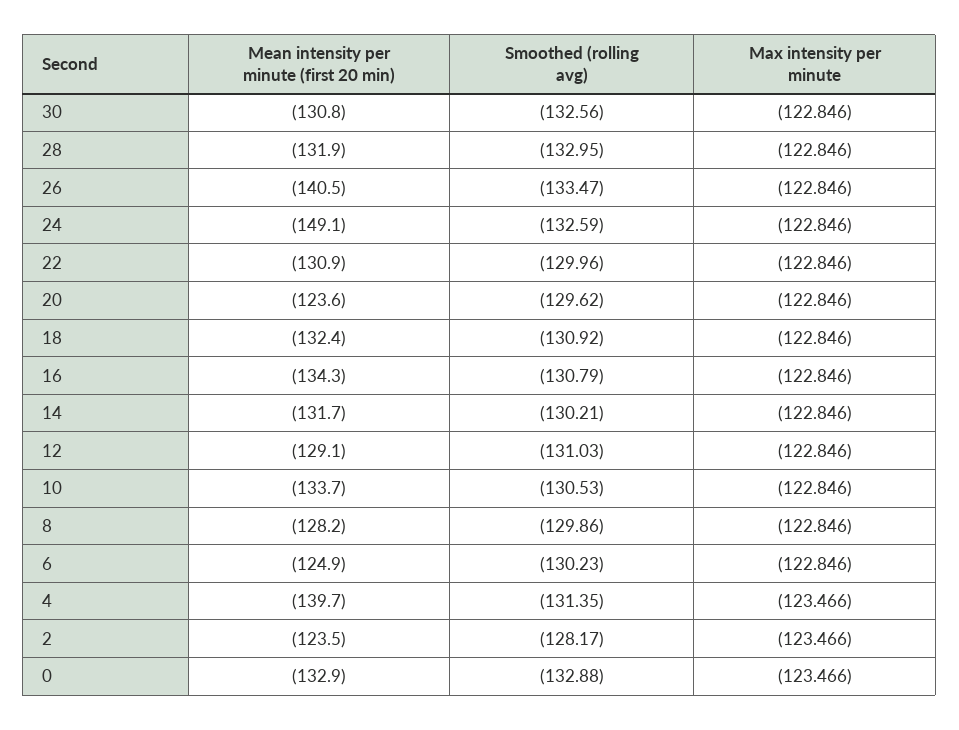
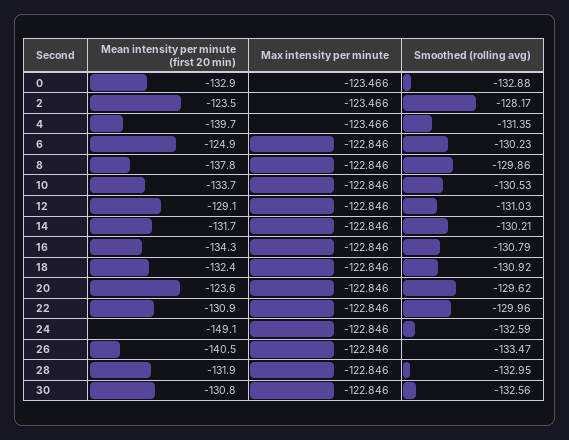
Mean intensity per minute (first 20 min), 8: -128.2 -> -137.8

